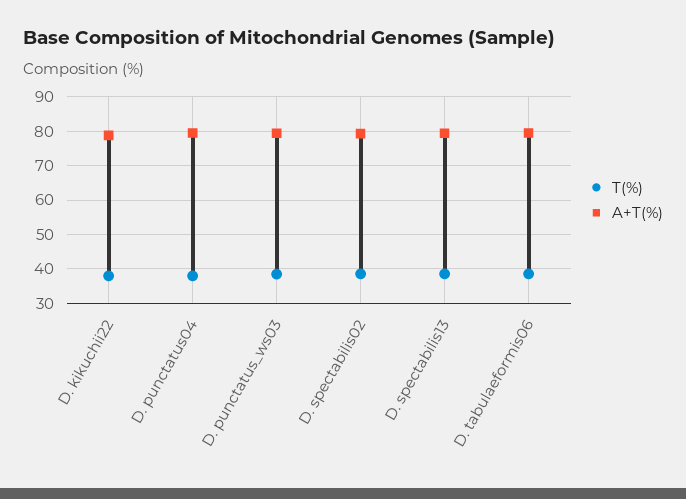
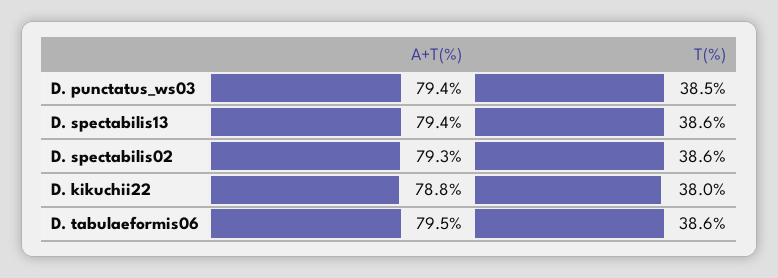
T(%), D. punctatus04: 38 -> none
A+T(%), D. punctatus04: 80 -> none

